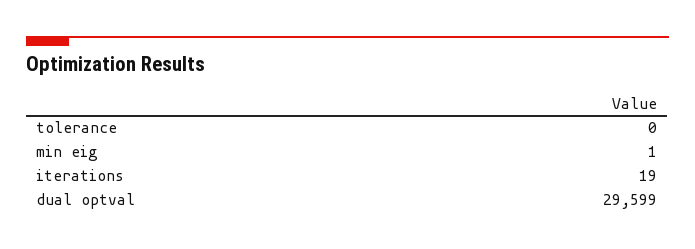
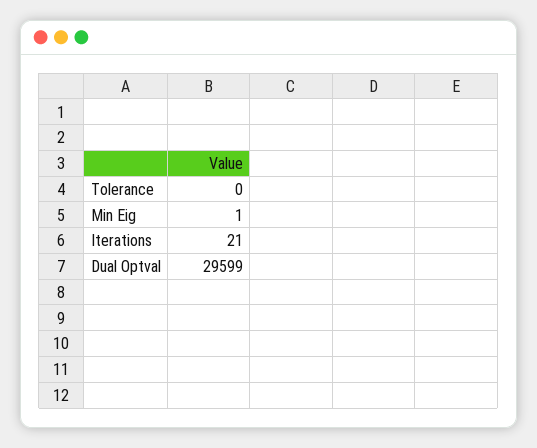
iterations: 19 -> 21

